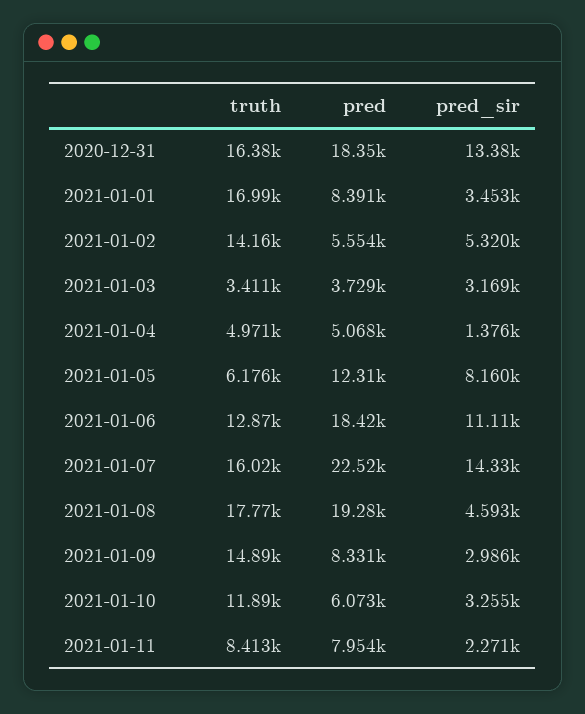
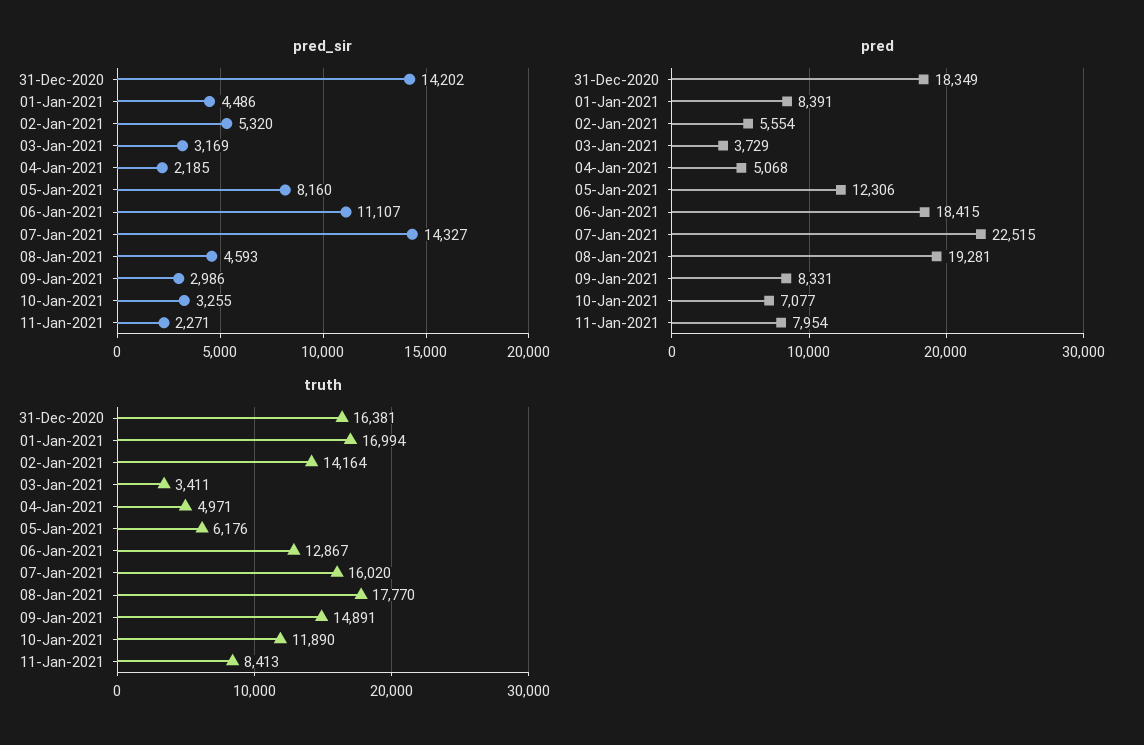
pred_sir, 2020-12-31: 13380 -> 14202
pred_sir, 2021-01-01: 3453 -> 4486
pred_sir, 2021-01-04: 1376 -> 2185
pred, 2021-01-10: 6073 -> 7077

